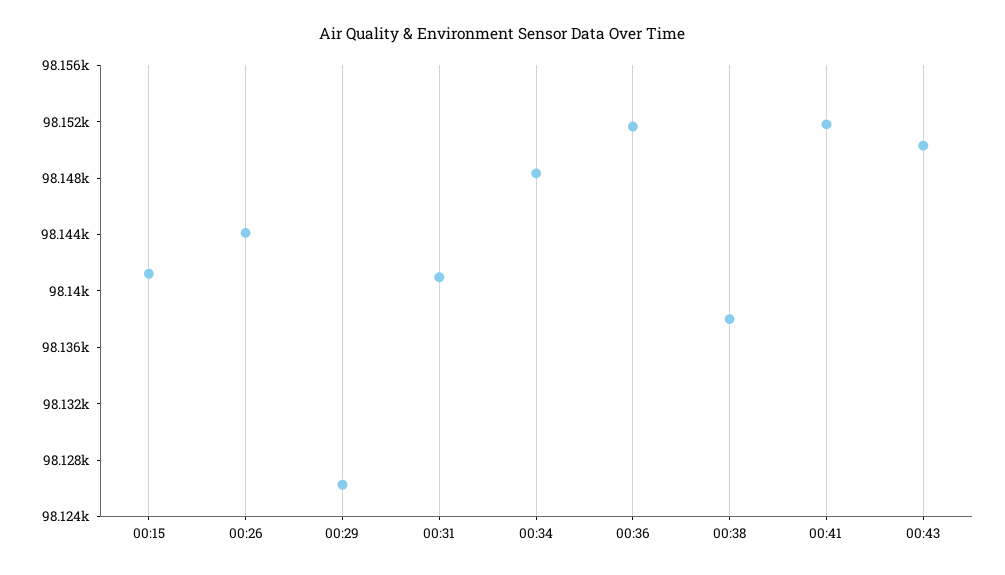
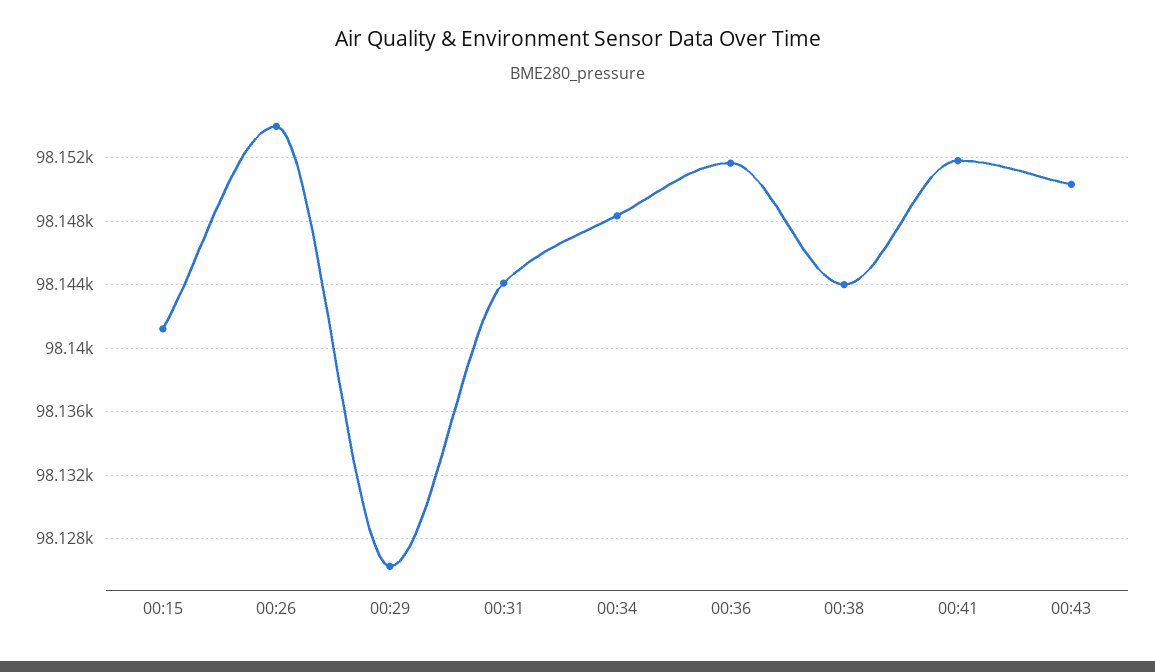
00:26: 98144 -> 98154
00:31: 98141 -> 98144
00:38: 98138 -> 98144

